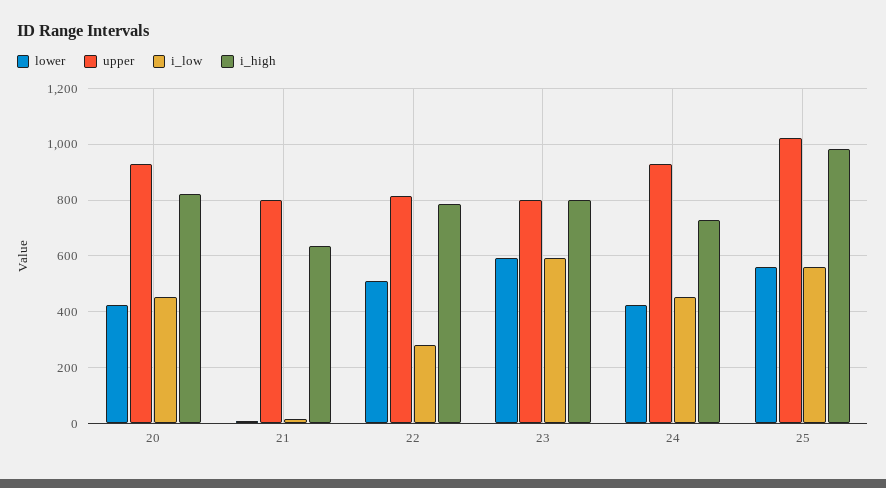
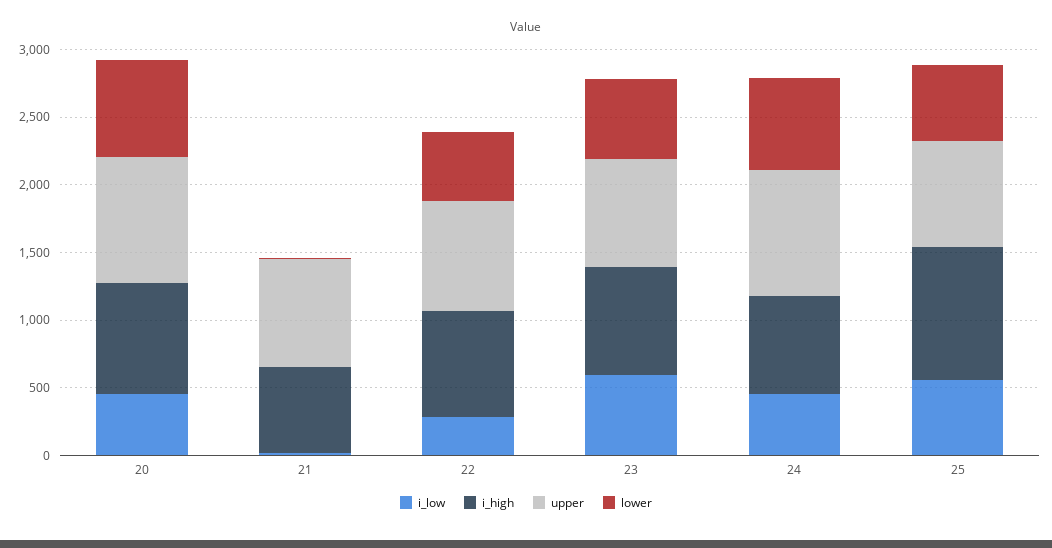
lower, 20: 425 -> 700
lower, 24: 425 -> 700
upper, 25: 1025 -> 800

